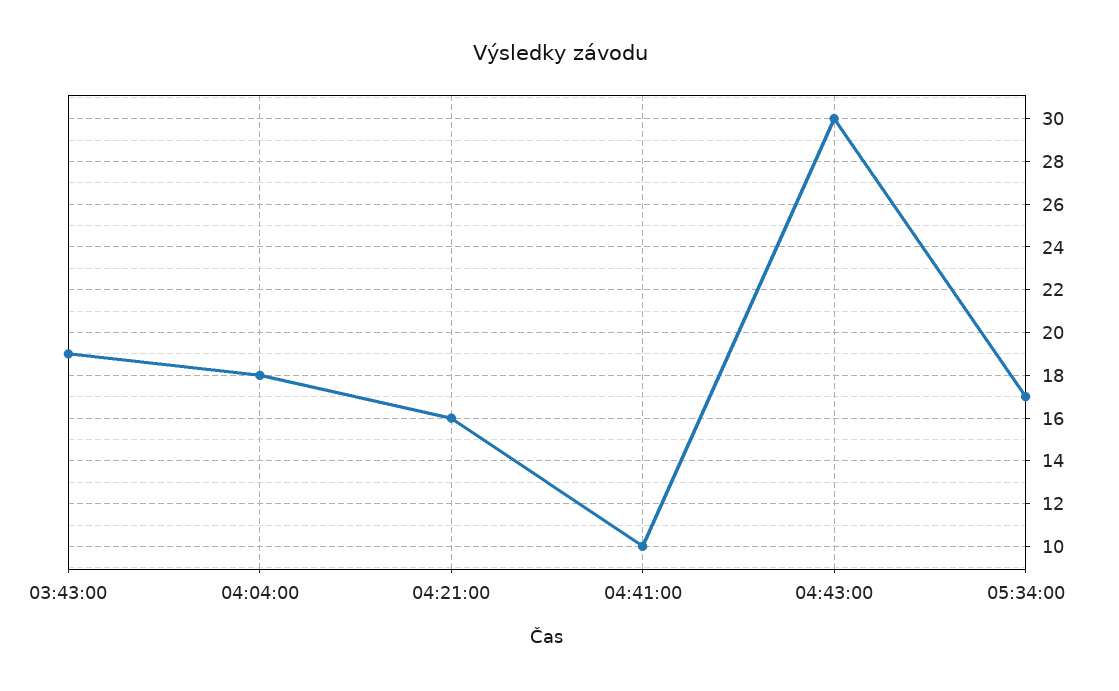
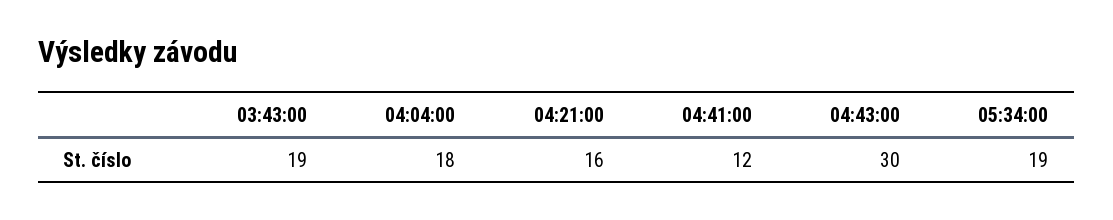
04:41:00: 10 -> 12
05:34:00: 17 -> 19

